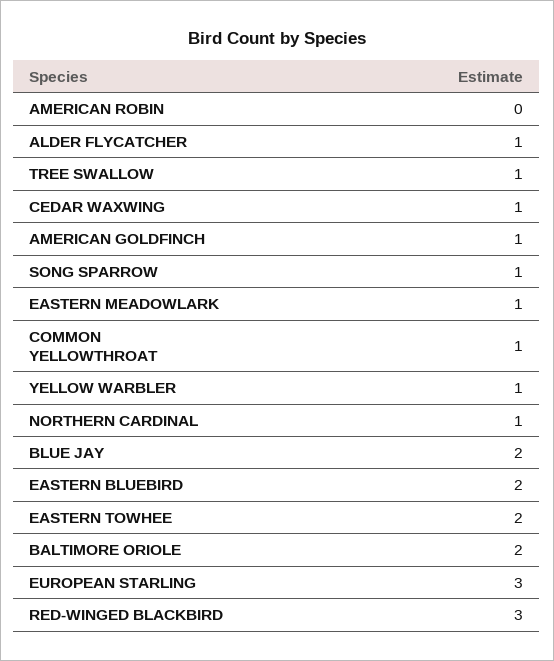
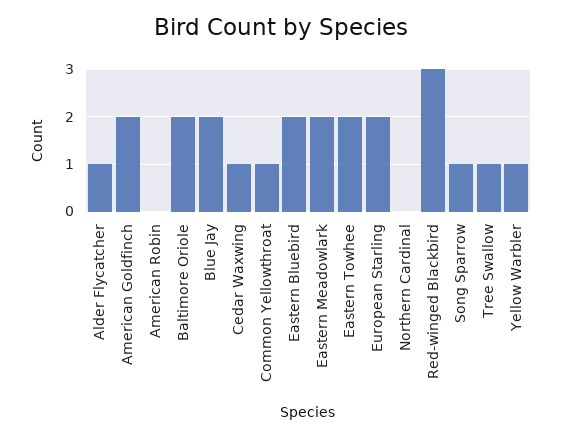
AMERICAN GOLDFINCH: 1 -> 2
EASTERN MEADOWLARK: 1 -> 2
NORTHERN CARDINAL: 1 -> 0
EUROPEAN STARLING: 3 -> 2

